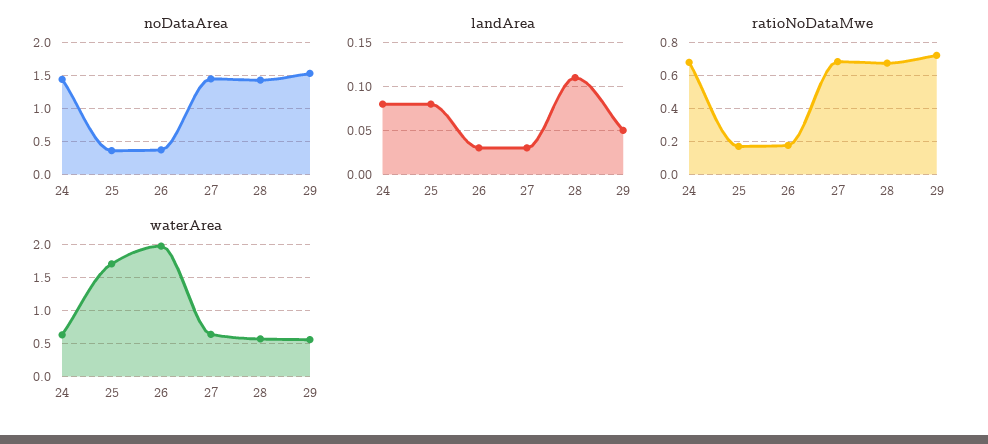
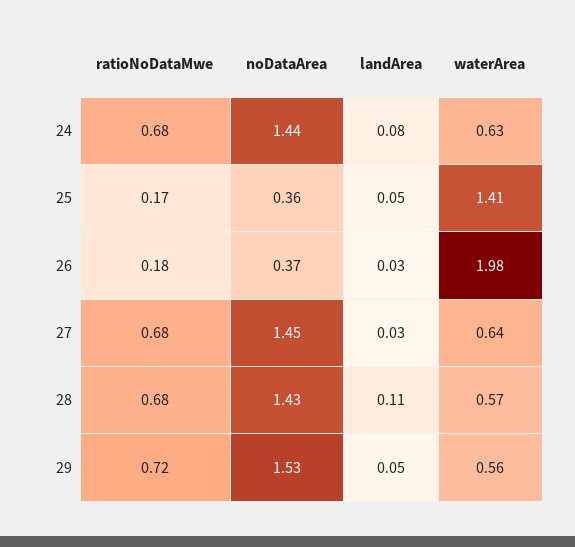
landArea, 25: 0.08 -> 0.05
waterArea, 25: 1.7 -> 1.41

